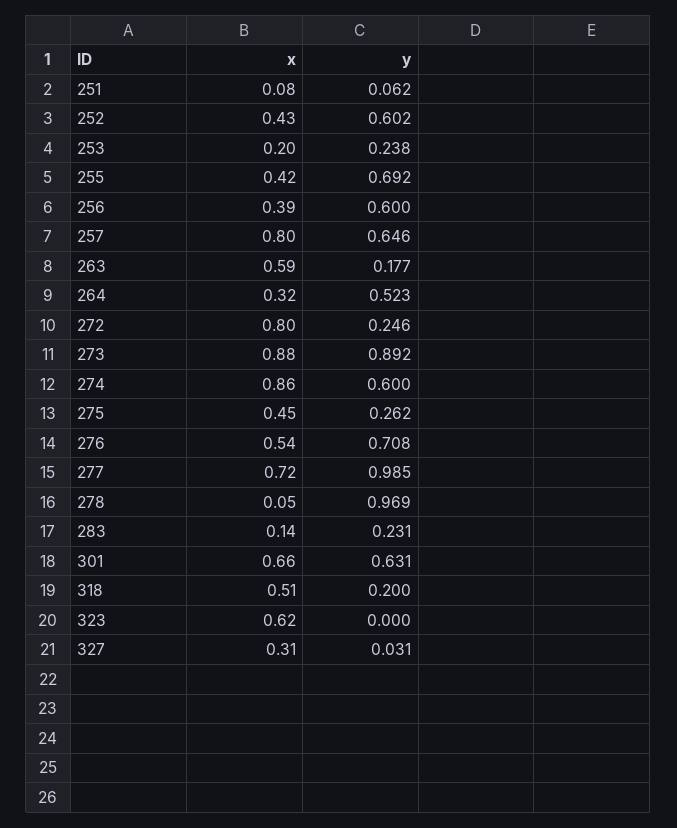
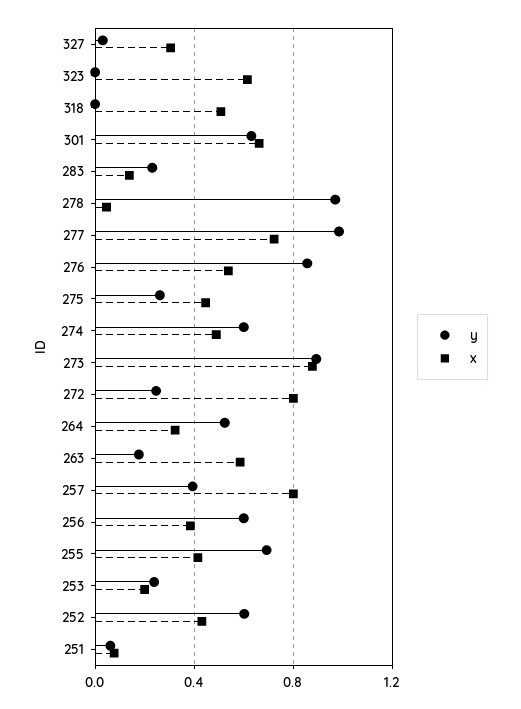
y, 257: 0.646 -> 0.4
x, 274: 0.86 -> 0.5
y, 276: 0.708 -> 0.85
y, 318: 0.2 -> 0

